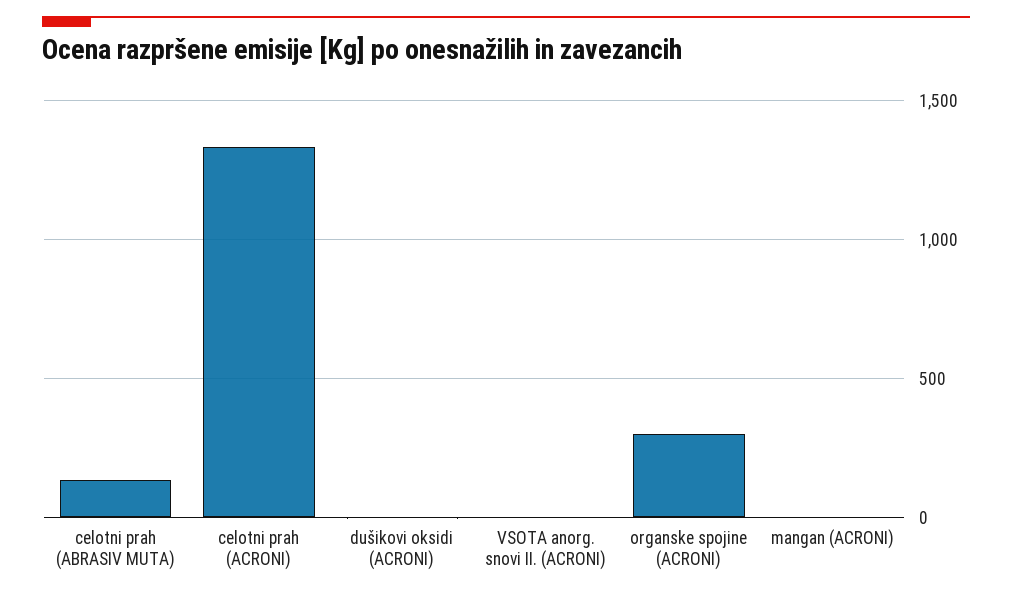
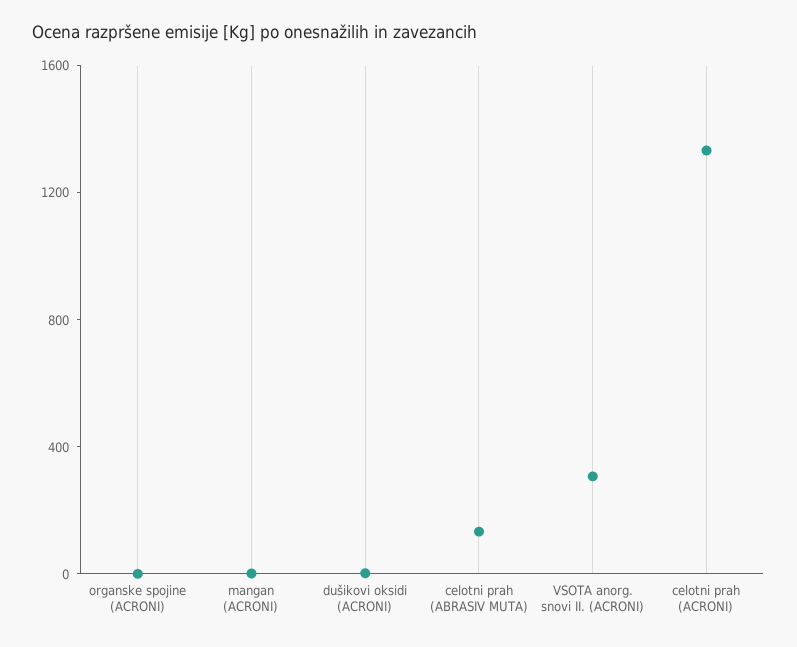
VSOTA anorg. snovi II. (ACRONI): 0 -> 300
organske spojine (ACRONI): 300 -> 0

